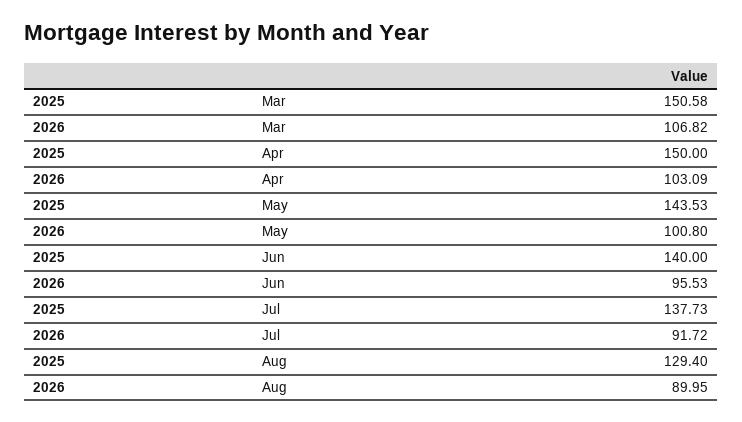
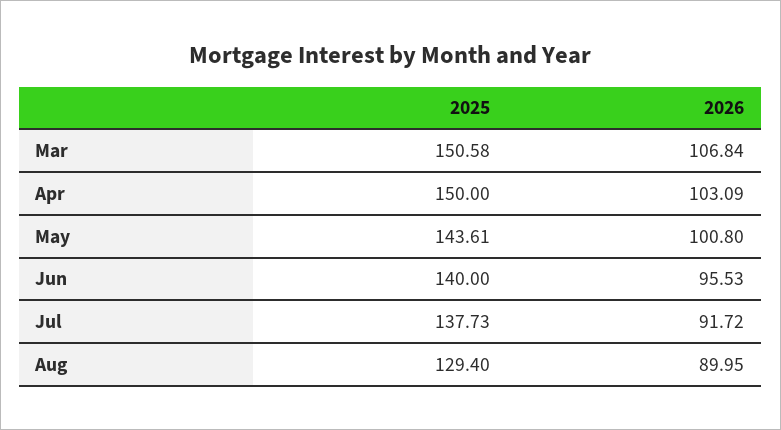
2026, Mar: 106.82 -> 106.84
2025, May: 143.53 -> 143.61

